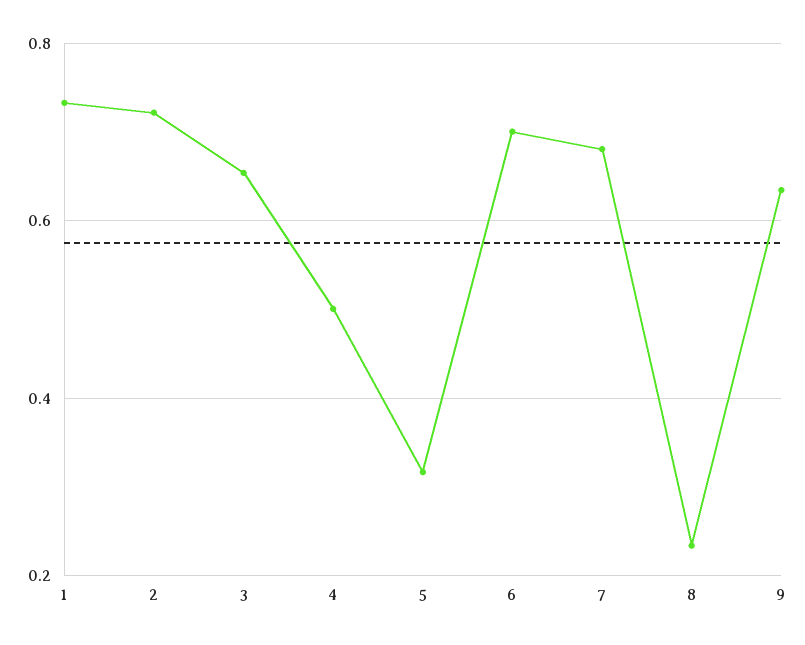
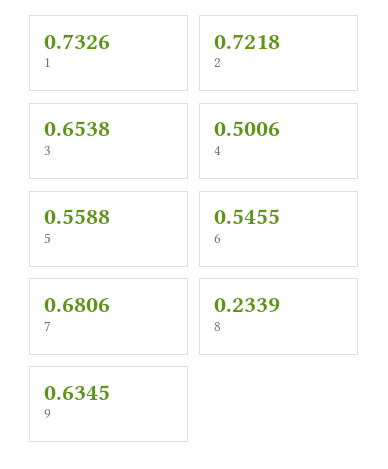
5: 0.32 -> 0.5588
6: 0.7 -> 0.5455

